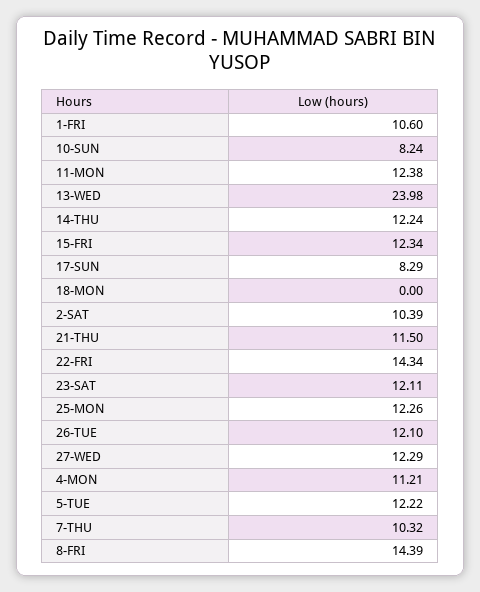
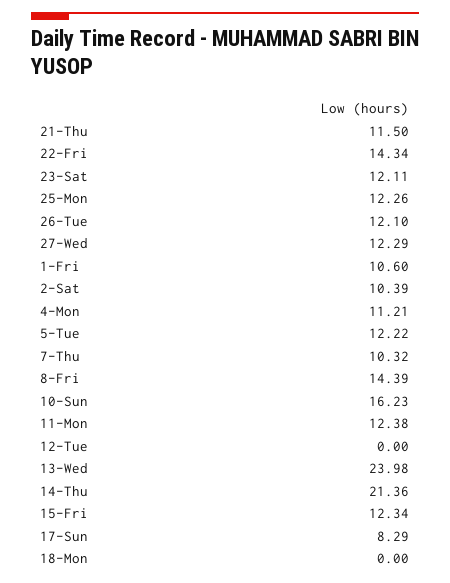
10-SUN: 8.24 -> 16.23
14-THU: 12.24 -> 21.36
12-Tue: none -> 0

